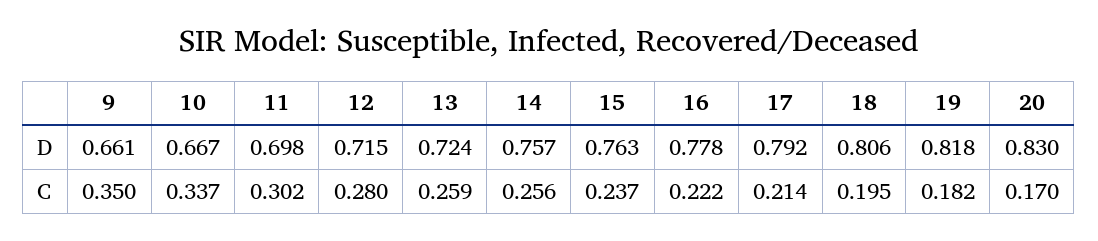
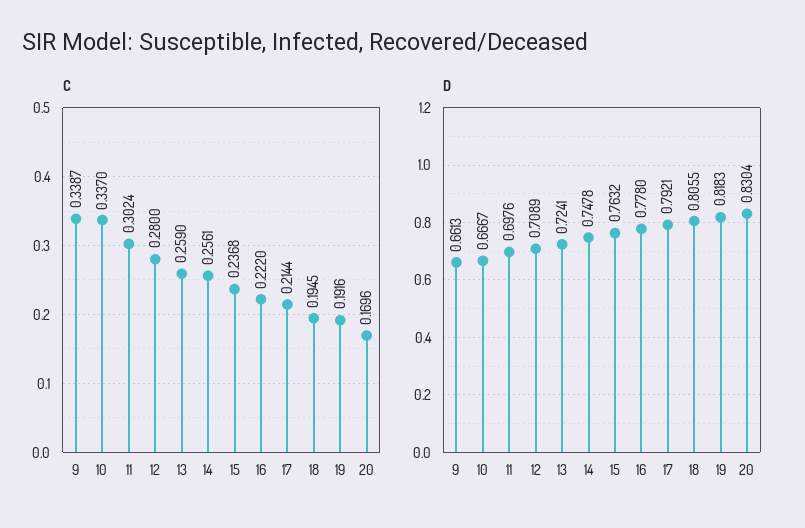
D, 12: 0.715 -> 0.7089
D, 14: 0.757 -> 0.7478
C, 9: 0.35 -> 0.3387
C, 19: 0.182 -> 0.1916

